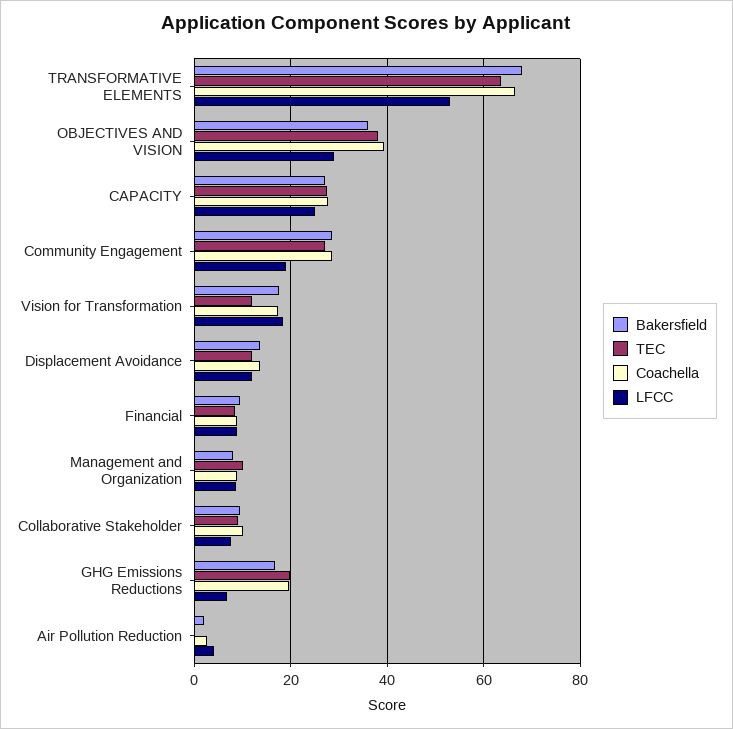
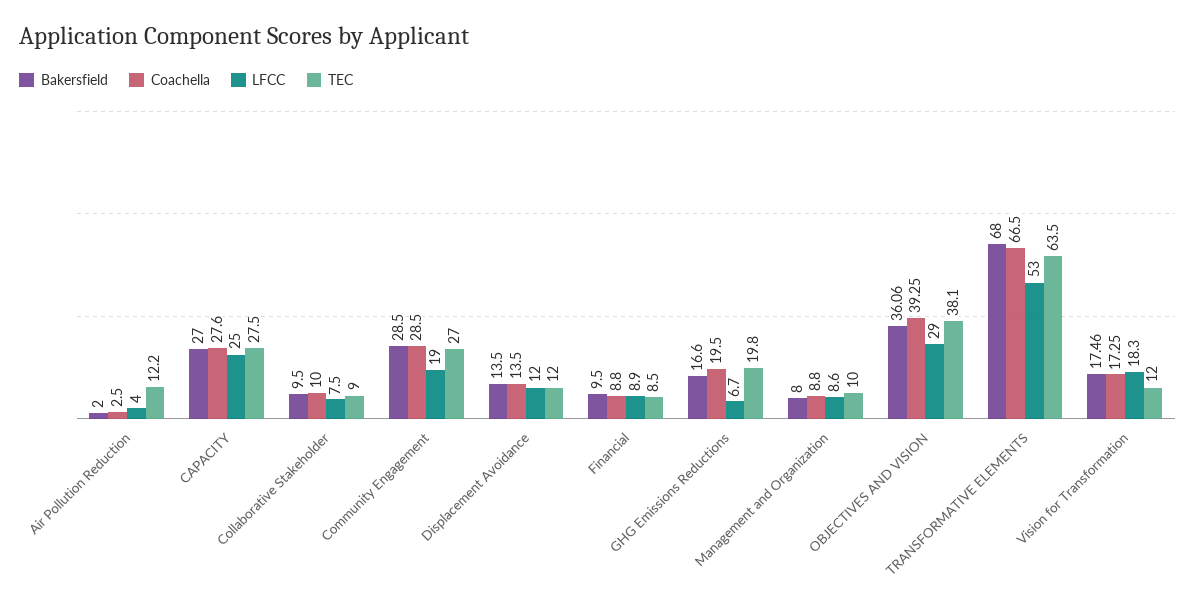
TEC, Air Pollution Reduction: 0 -> 12.2

